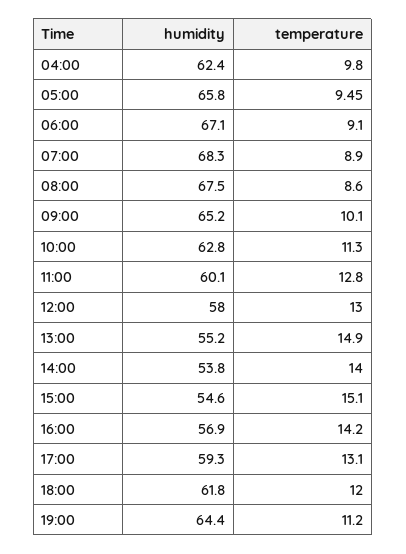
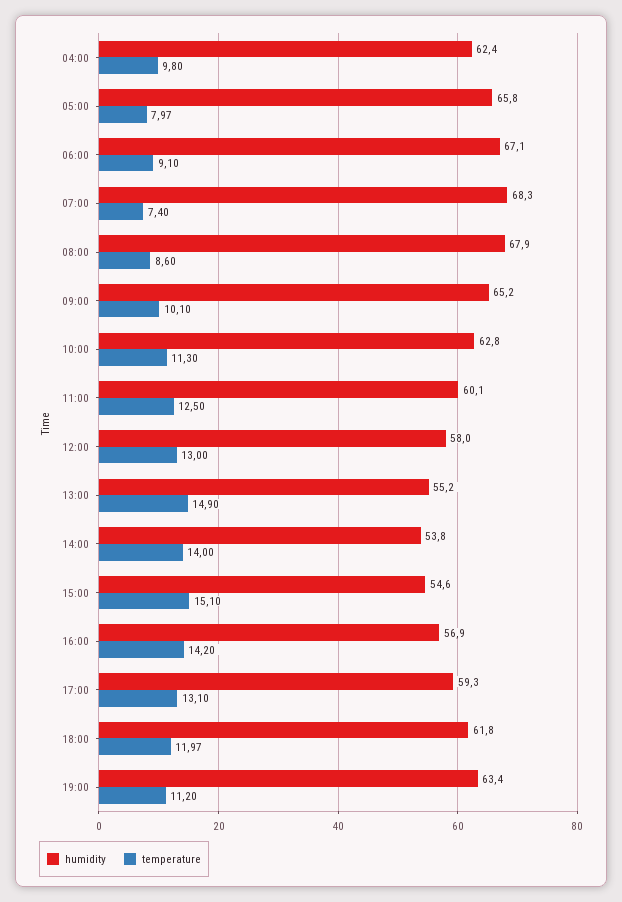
temperature, 05:00: 9.45 -> 7.97
temperature, 07:00: 8.9 -> 7.4
humidity, 08:00: 67.5 -> 67.9
temperature, 11:00: 12.8 -> 12.5
temperature, 18:00: 12 -> 11.97
humidity, 19:00: 64.4 -> 63.4

